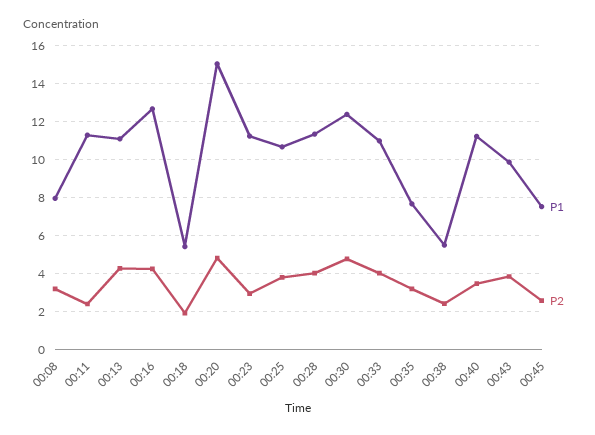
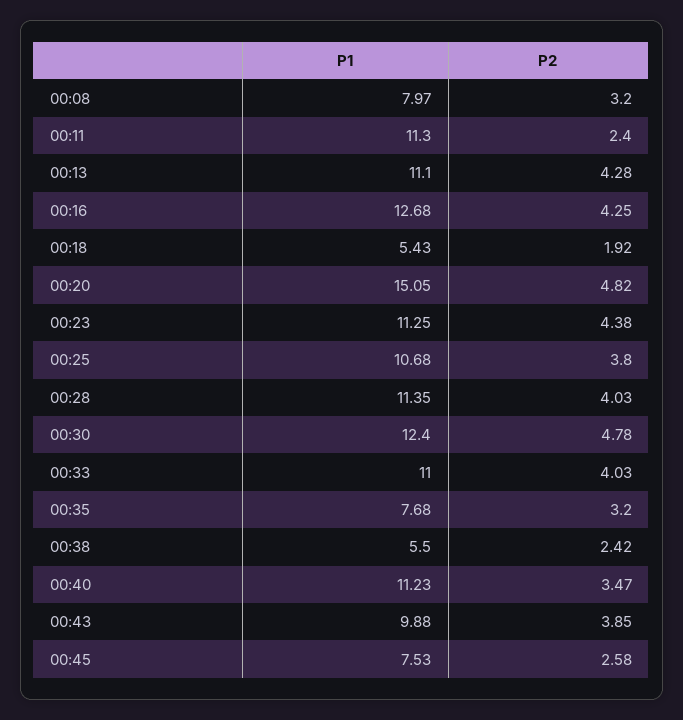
P2, 00:23: 3 -> 4.38

